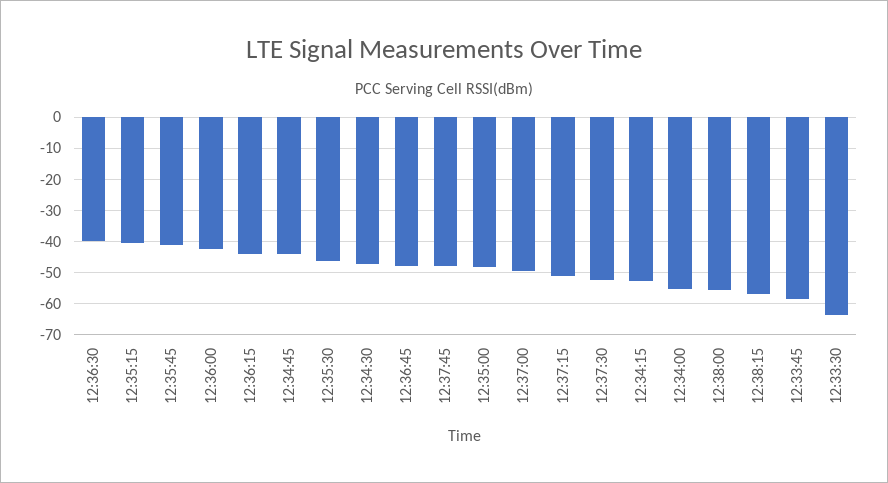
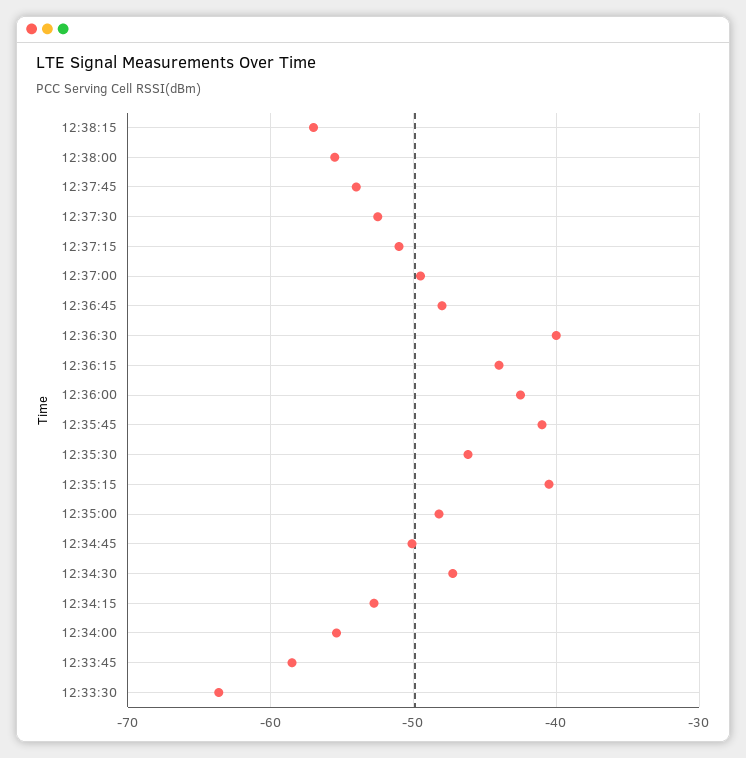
12:34:45: -44 -> -50
12:37:45: -48 -> -54

